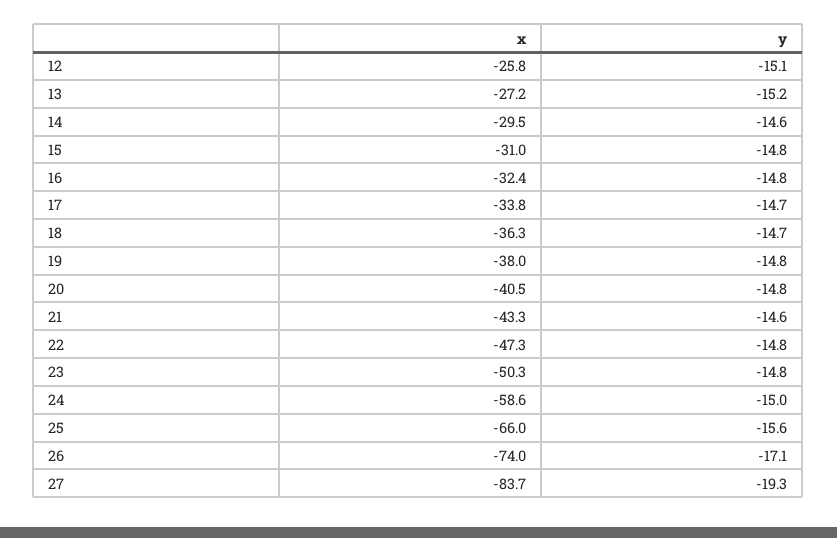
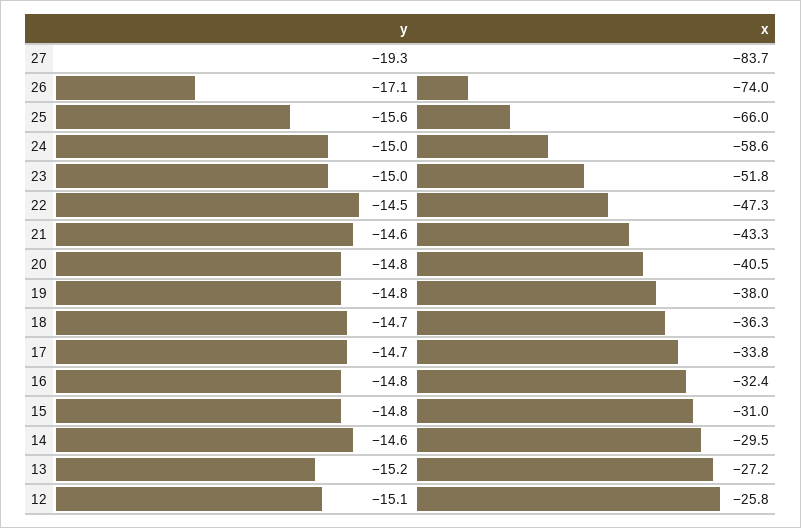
y, 22: -14.8 -> -14.5
x, 23: -50.3 -> -51.8
y, 23: -14.8 -> -15

